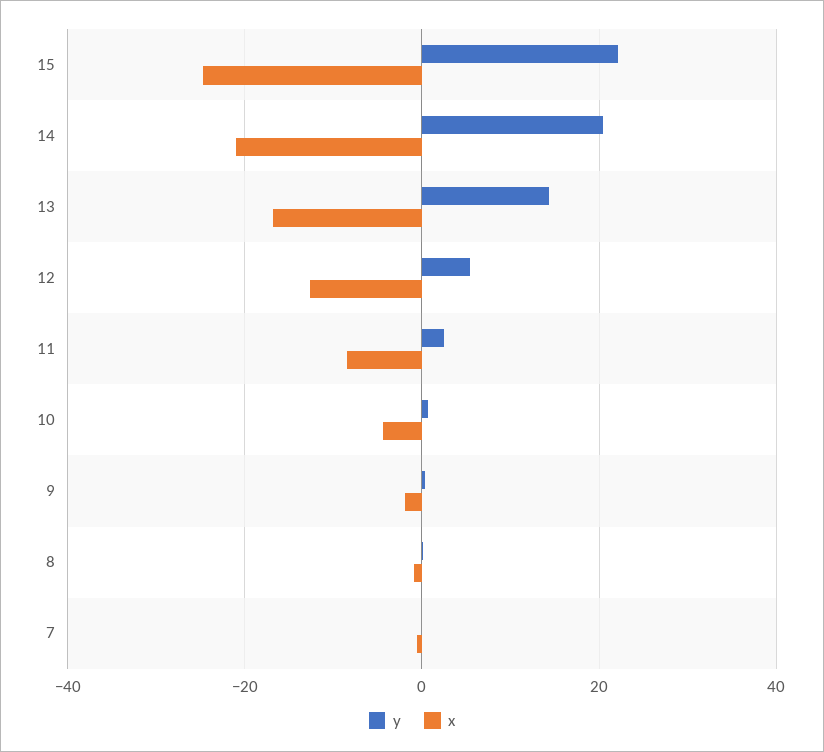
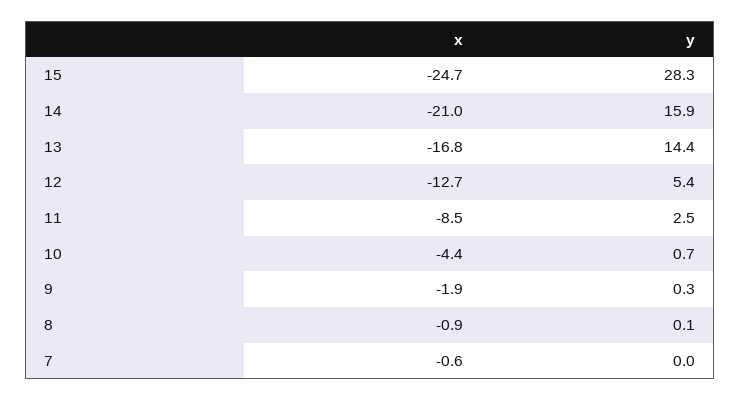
y, 15: 22 -> 28.3
y, 14: 20 -> 15.9

